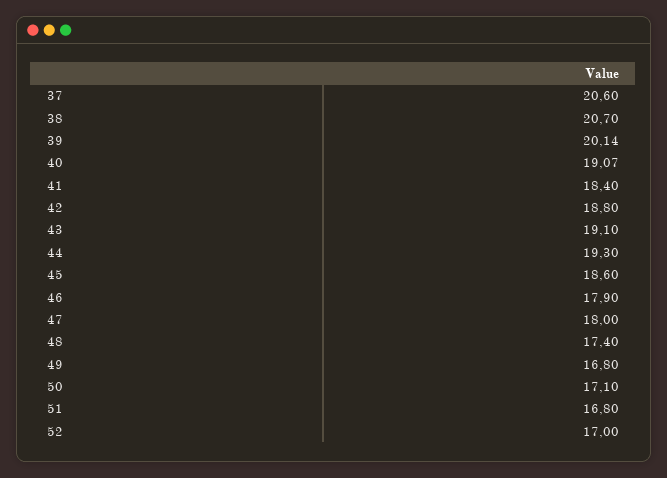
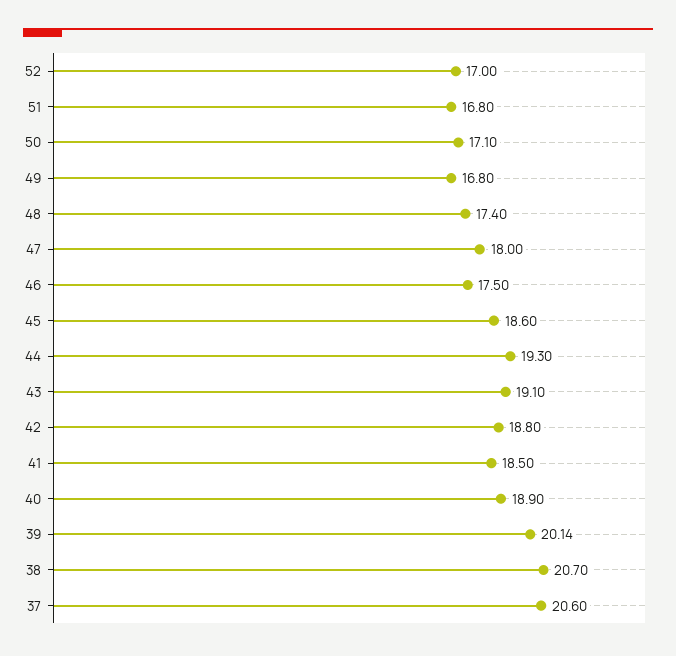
40: 19.07 -> 18.9
41: 18.4 -> 18.5
46: 17.9 -> 17.5

